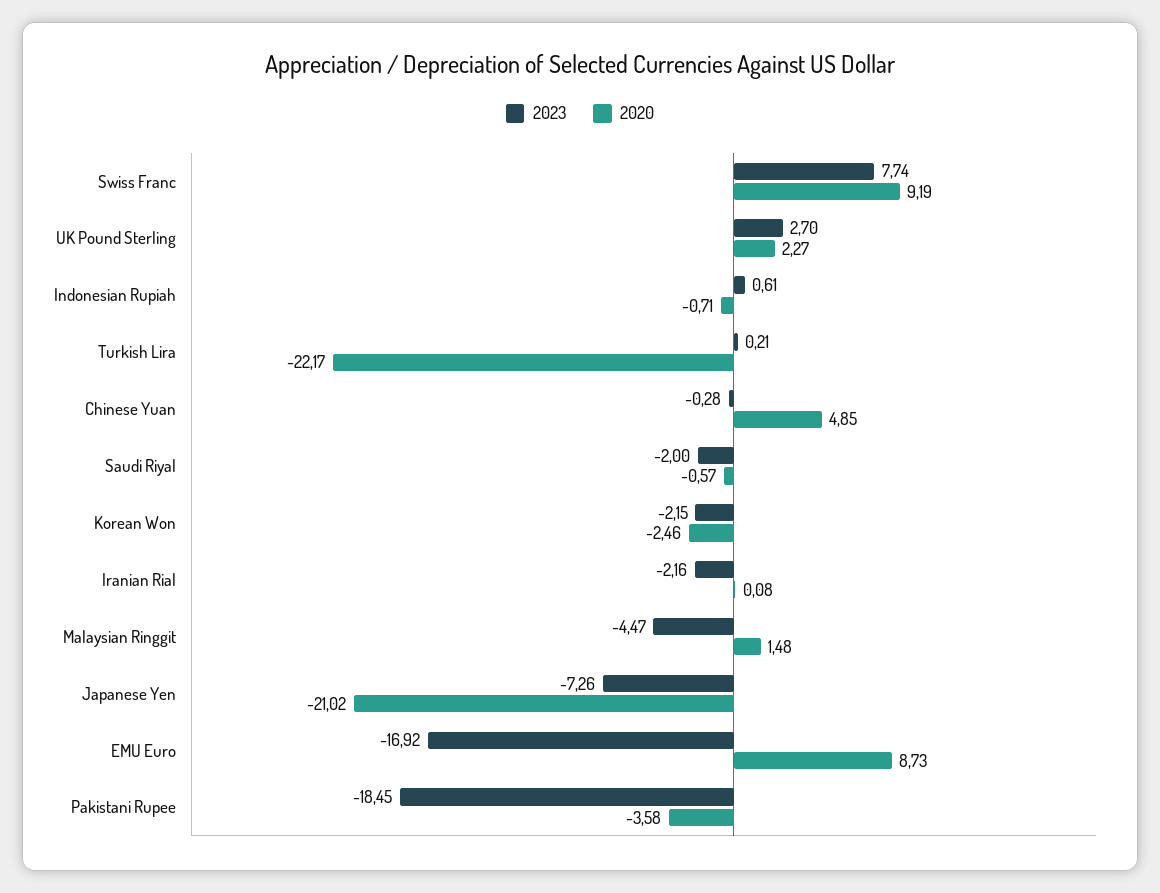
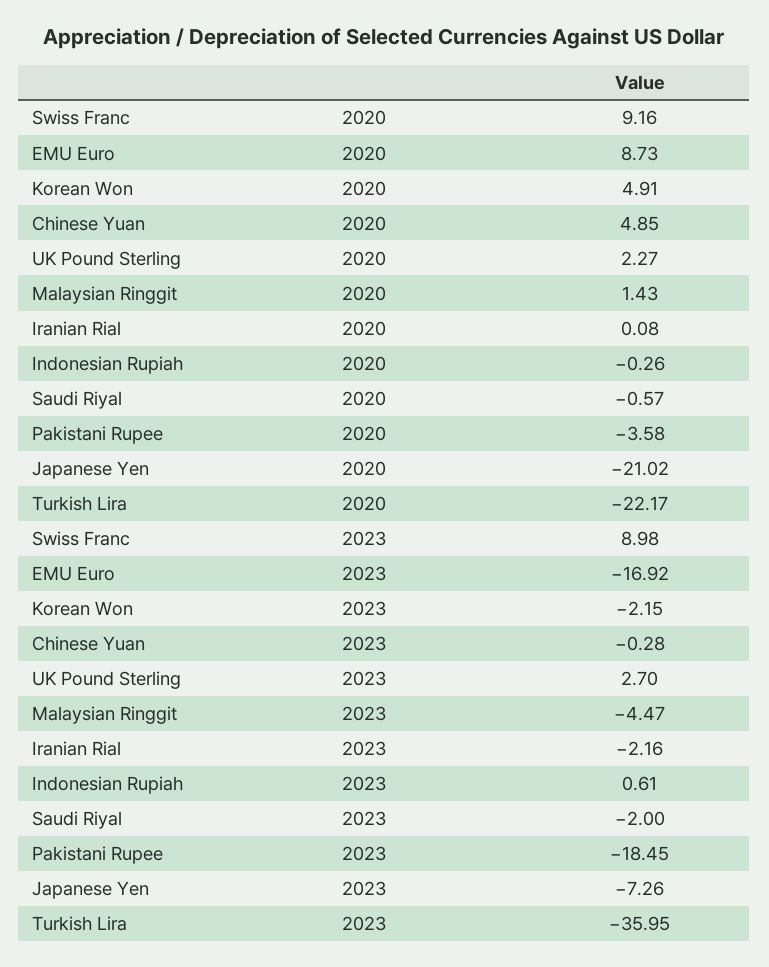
2023, Swiss Franc: 7.74 -> 8.98
2020, Swiss Franc: 9.19 -> 9.16
2020, Indonesian Rupiah: -0.71 -> -0.26
2023, Turkish Lira: 0.21 -> -35.95
2020, Korean Won: -2.46 -> 4.91
2020, Malaysian Ringgit: 1.48 -> 1.43

